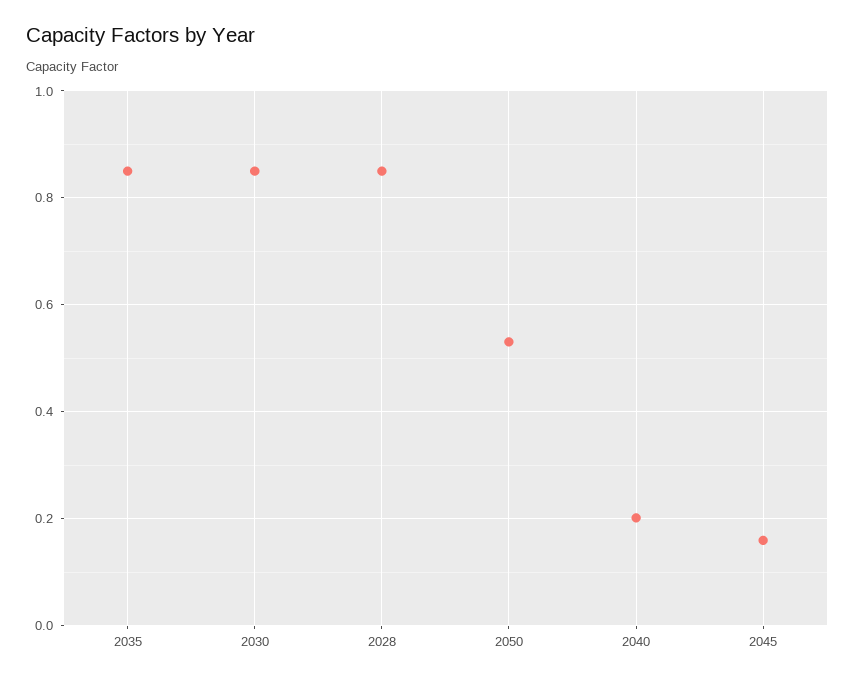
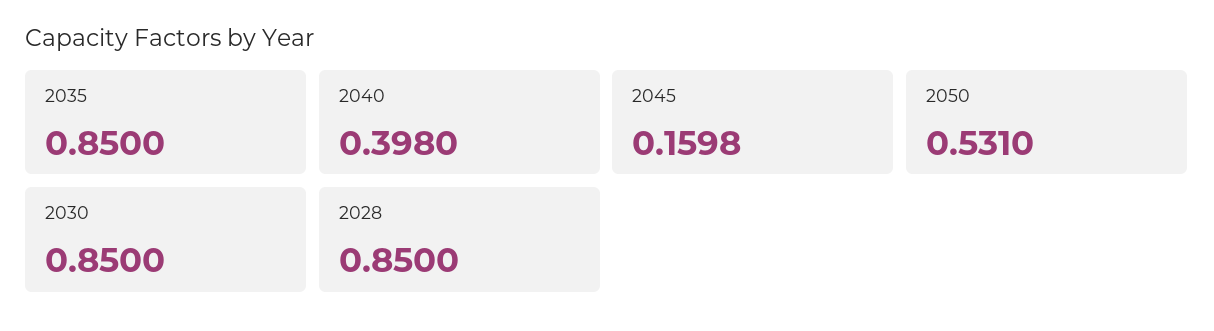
2040: 0.2 -> 0.398

